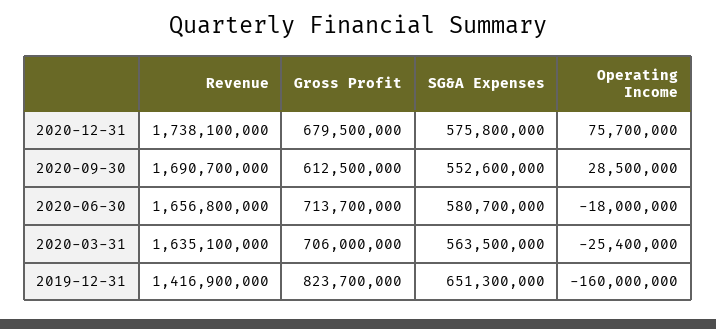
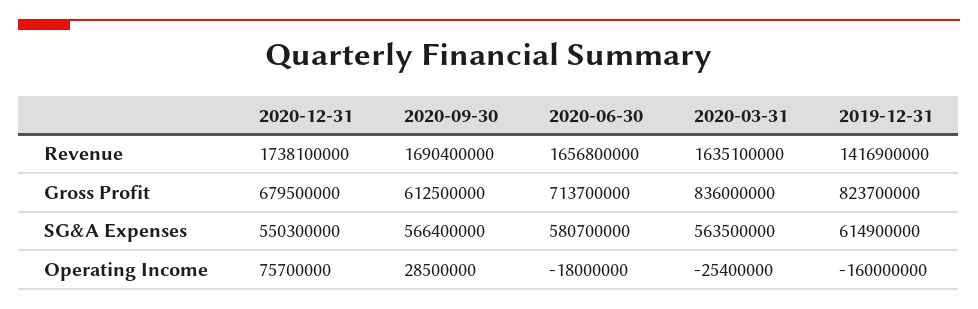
SG&A Expenses, 2020-12-31: 575800000 -> 550300000
Revenue, 2020-09-30: 1690700000 -> 1690400000
SG&A Expenses, 2020-09-30: 552600000 -> 566400000
Gross Profit, 2020-03-31: 706000000 -> 836000000
SG&A Expenses, 2019-12-31: 651300000 -> 614900000

